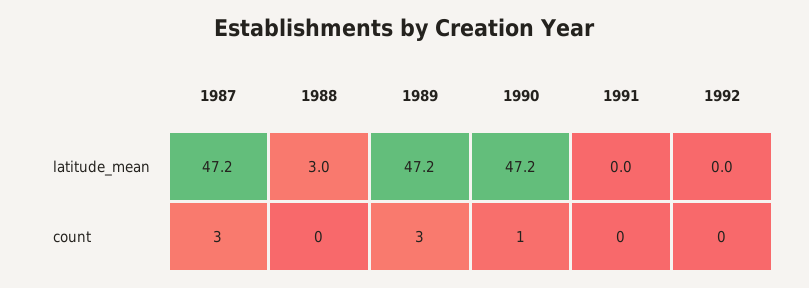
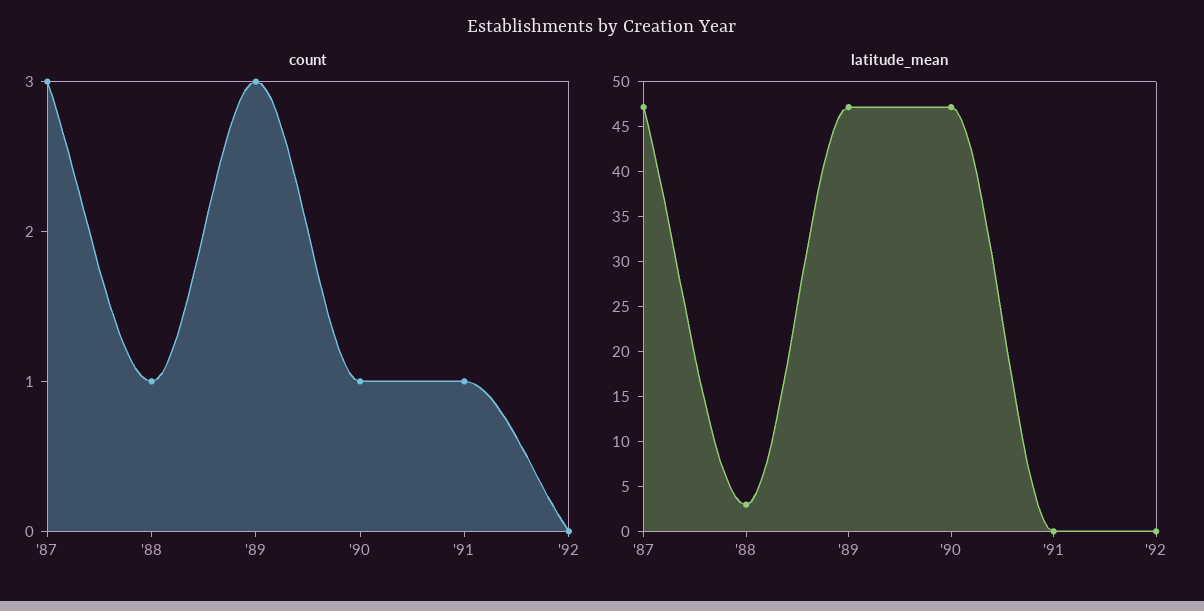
count, 1988: 0 -> 1
count, 1991: 0 -> 1

